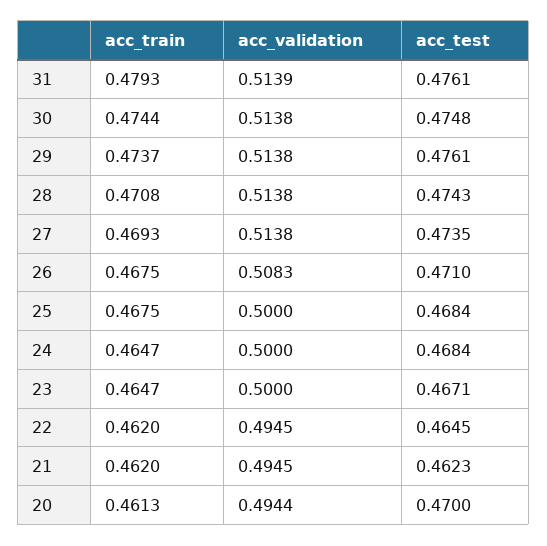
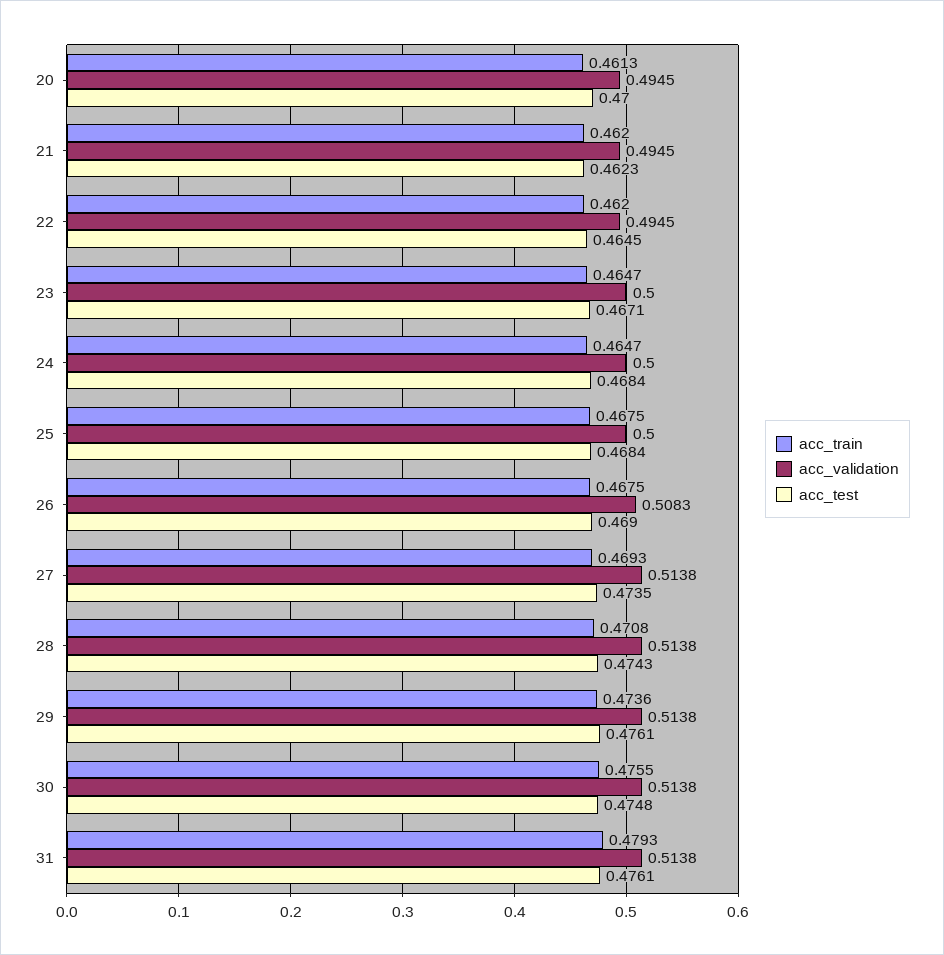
acc_validation, 31: 0.5139 -> 0.5138
acc_train, 30: 0.4744 -> 0.4755
acc_train, 29: 0.4737 -> 0.4736
acc_test, 26: 0.471 -> 0.469
acc_validation, 20: 0.4944 -> 0.4945

